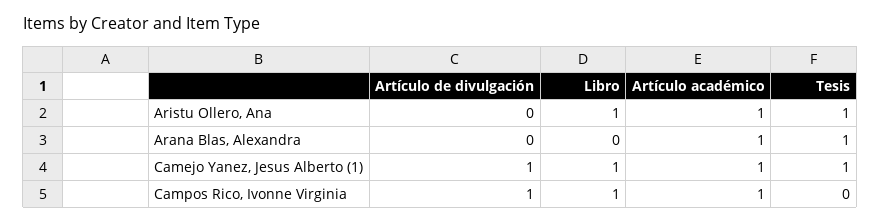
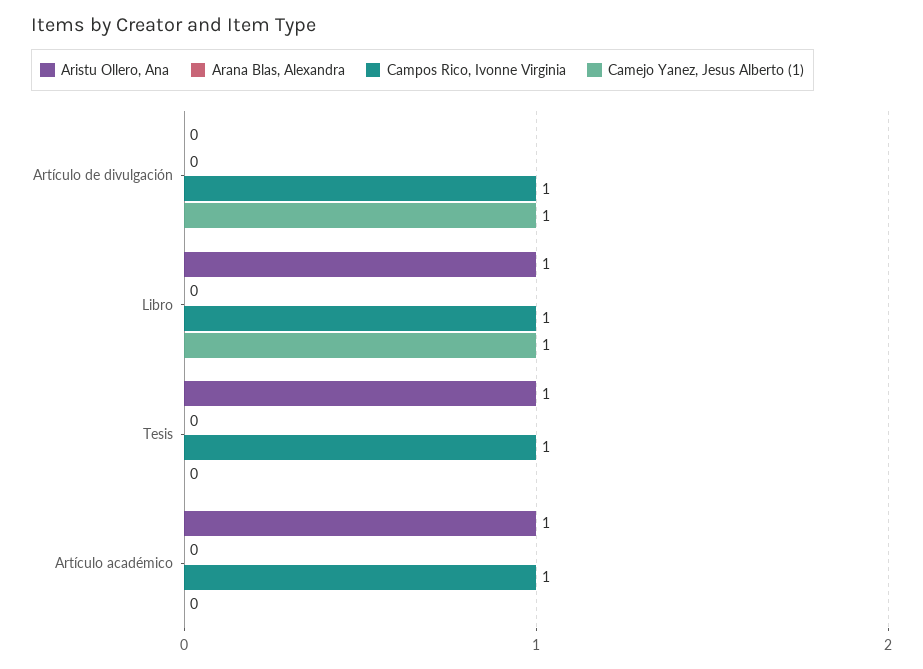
Arana Blas, Alexandra, Artículo académico: 1 -> 0
Arana Blas, Alexandra, Tesis: 1 -> 0
Camejo Yanez, Jesus Alberto (1), Artículo académico: 1 -> 0
Camejo Yanez, Jesus Alberto (1), Tesis: 1 -> 0
Campos Rico, Ivonne Virginia, Tesis: 0 -> 1

